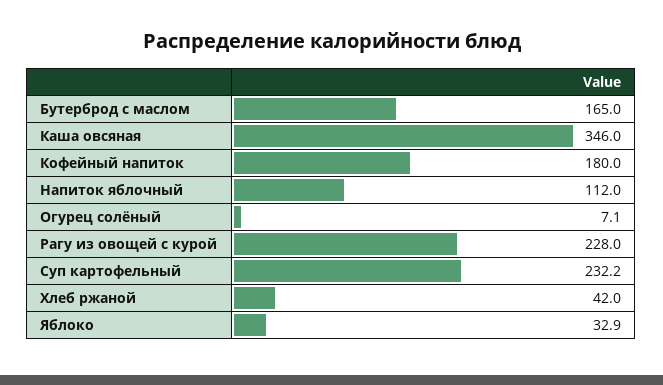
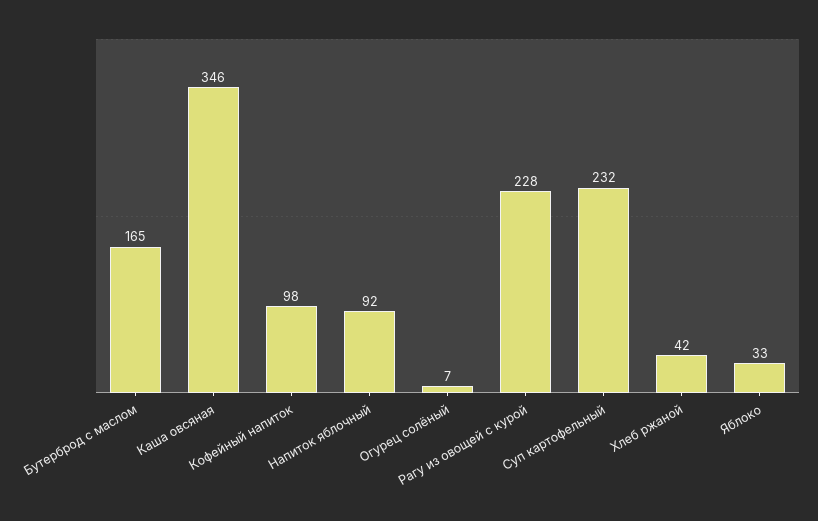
Кофейный напиток: 180 -> 98
Напиток яблочный: 112 -> 92

